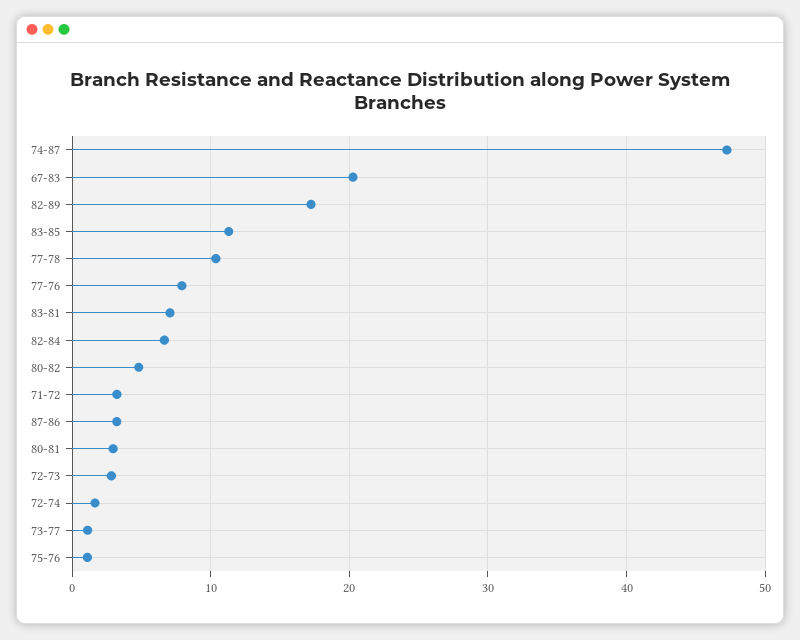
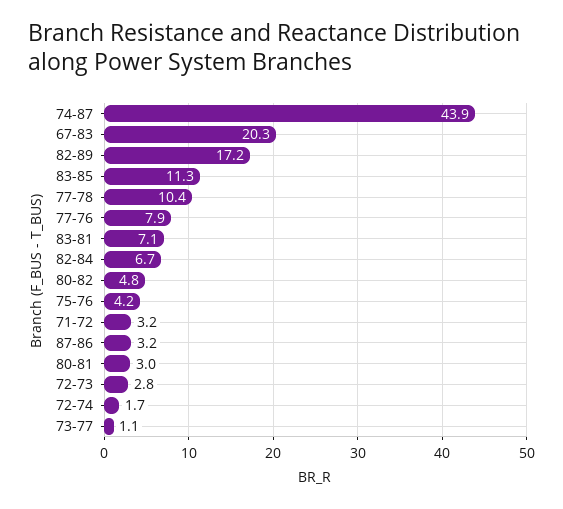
74-87: 47 -> 43.9
75-76: 1 -> 4.2

